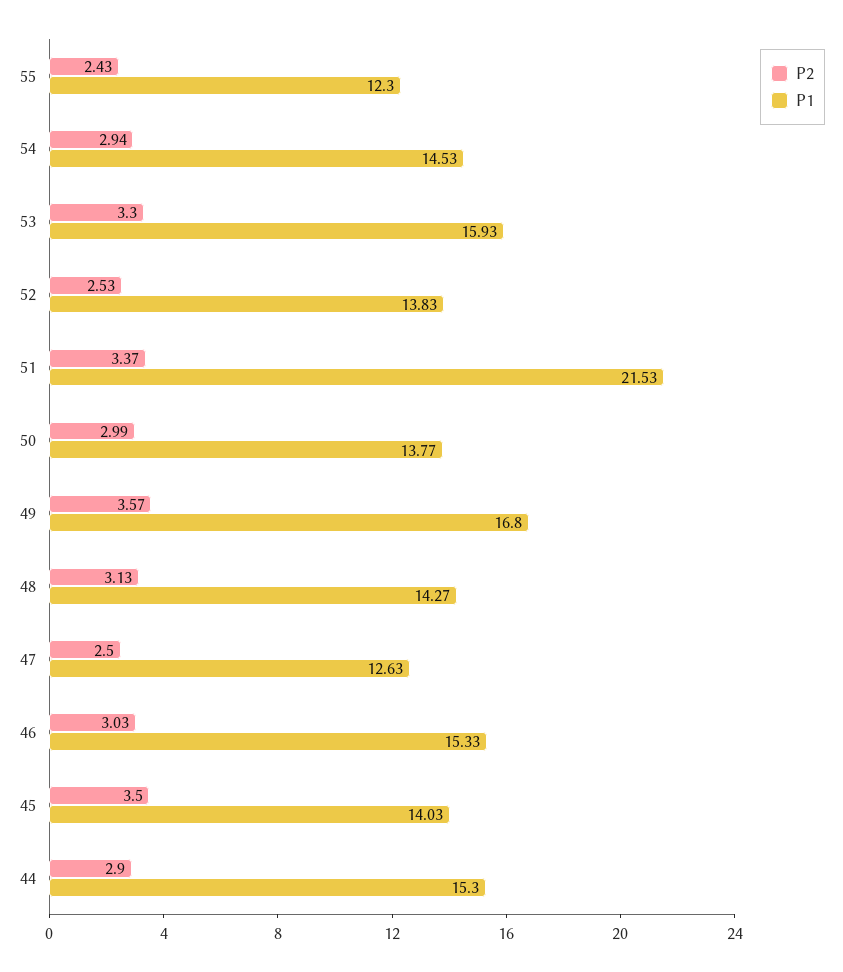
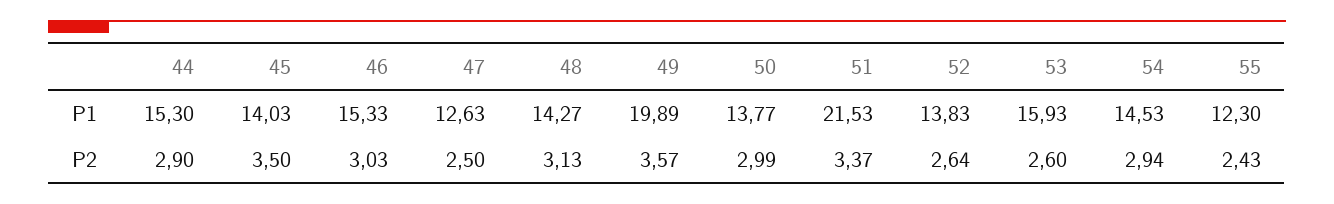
P2, 53: 3.3 -> 2.6
P2, 52: 2.53 -> 2.64
P1, 49: 16.8 -> 19.89

